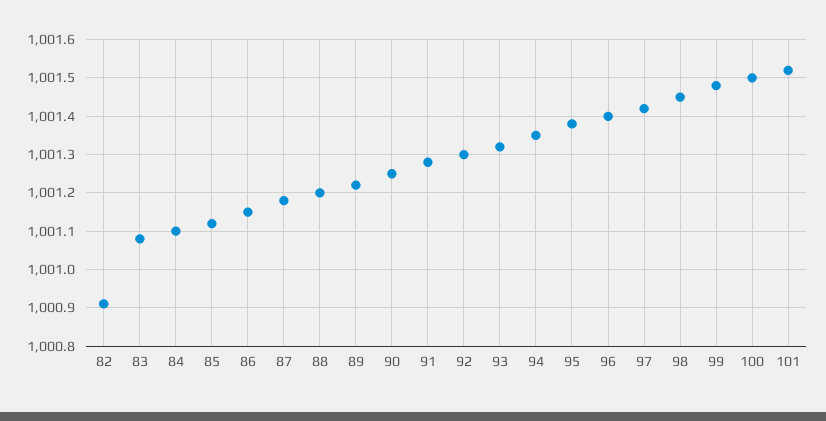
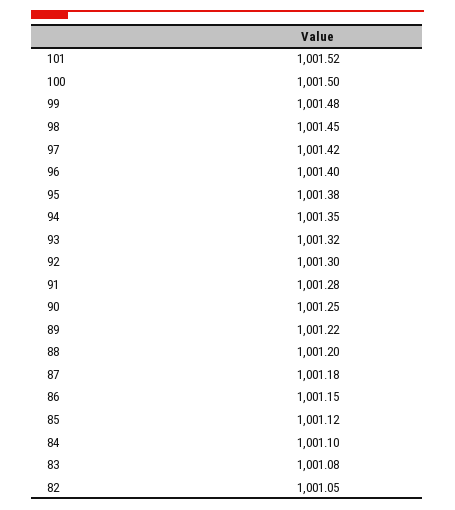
82: 1000.9 -> 1001.05

